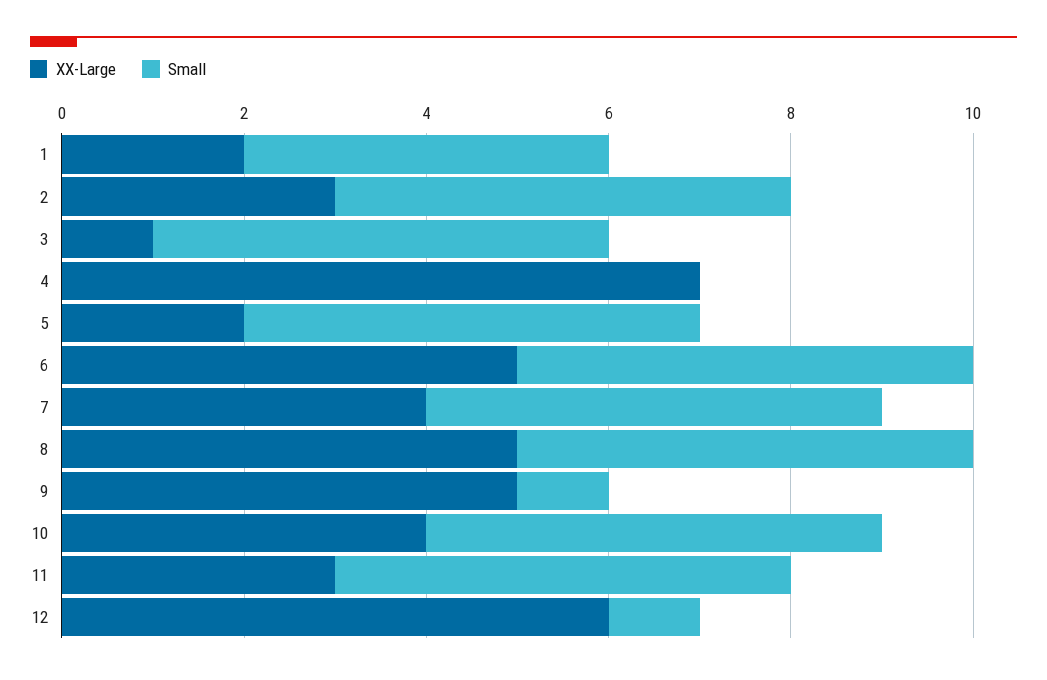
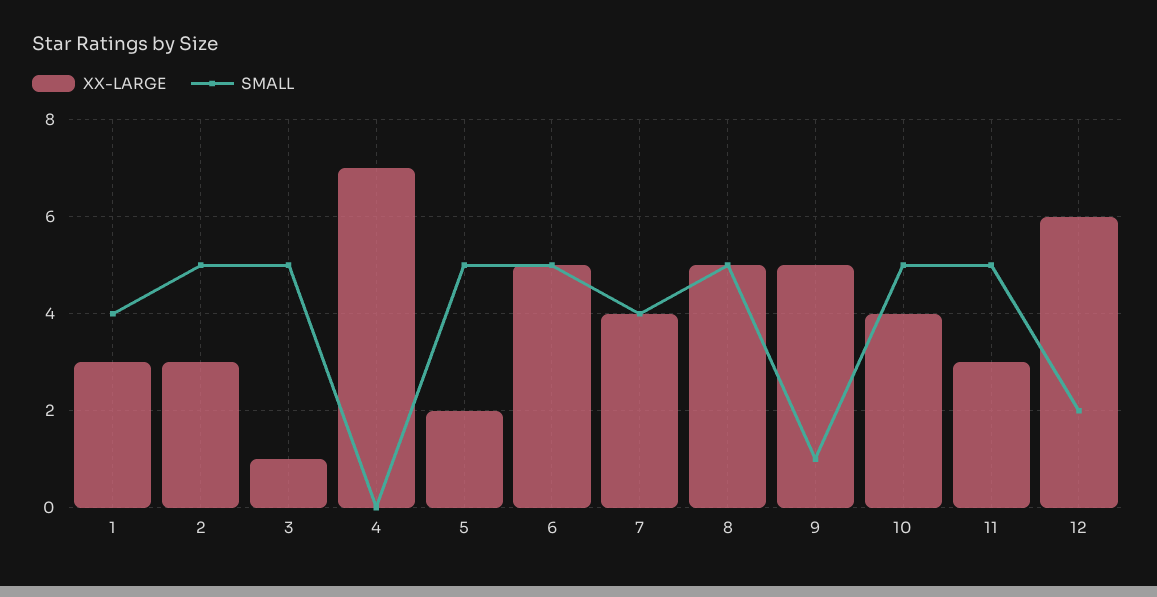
XX-Large, 1: 2 -> 3
Small, 7: 5 -> 4
Small, 12: 1 -> 2

